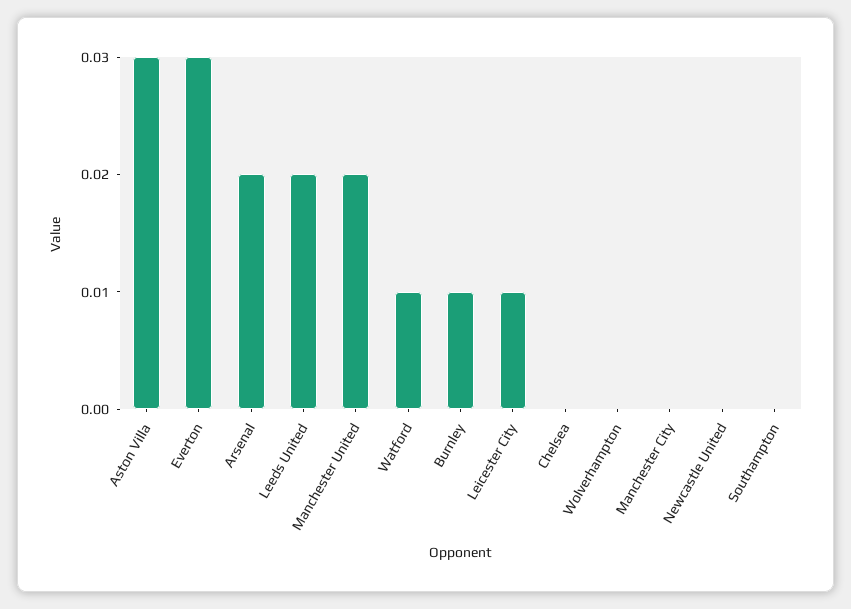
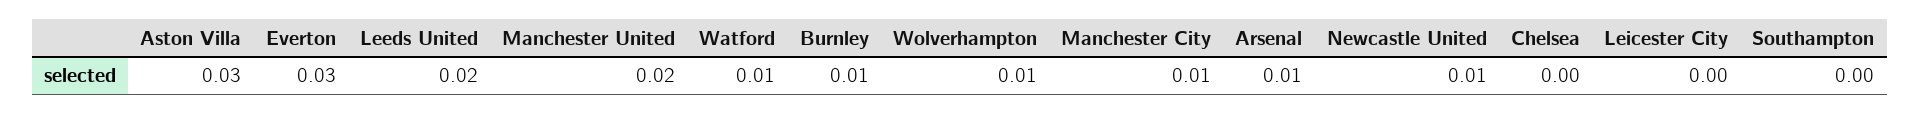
Arsenal: 0.02 -> 0.01
Leicester City: 0.01 -> 0
Wolverhampton: 0 -> 0.01
Manchester City: 0 -> 0.01
Newcastle United: 0 -> 0.01

